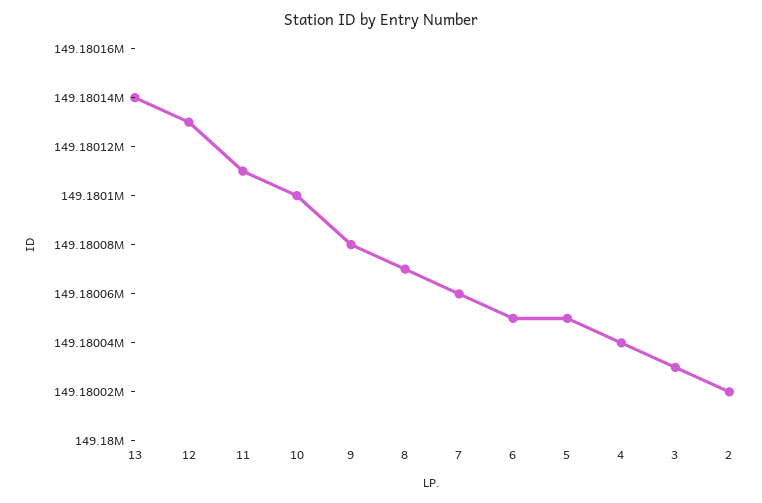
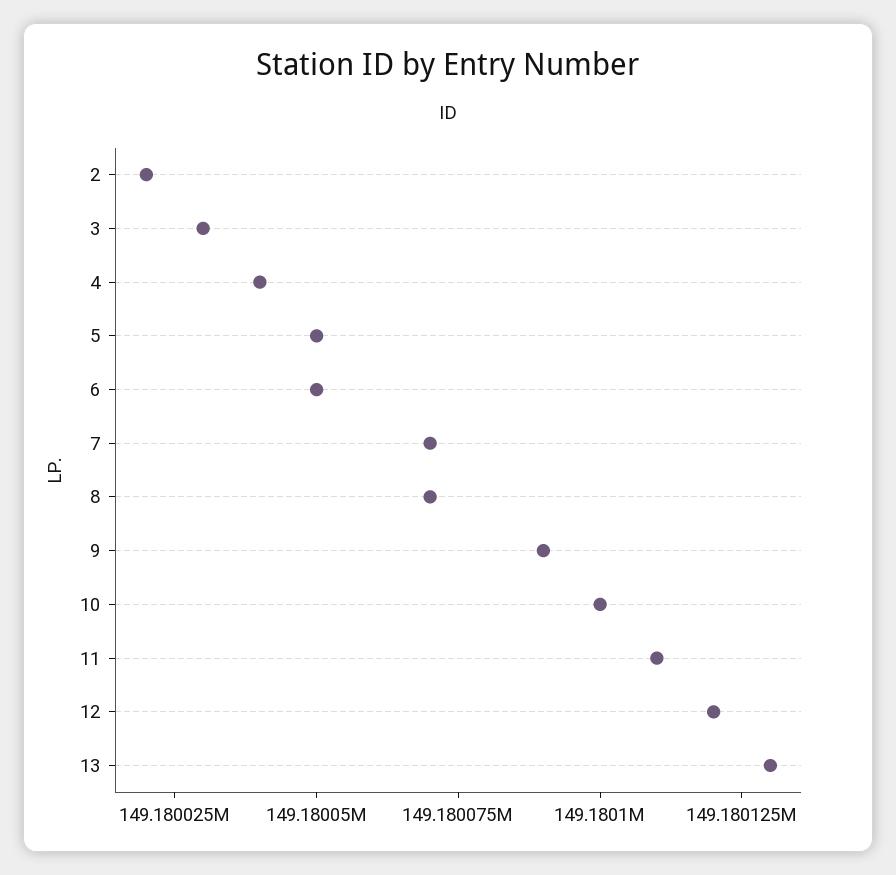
13: 149180140 -> 149180130
12: 149180130 -> 149180120
9: 149180080 -> 149180090
7: 149180060 -> 149180070

